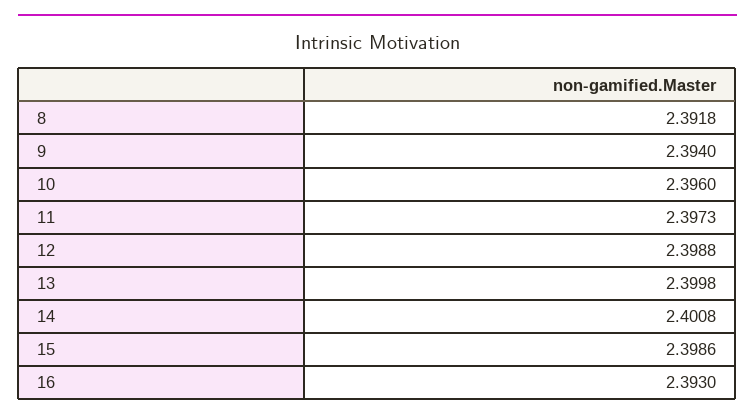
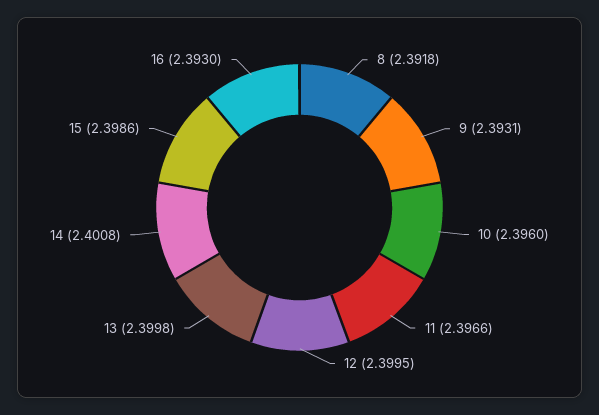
9: 2.394 -> 2.3931
11: 2.3973 -> 2.3966
12: 2.3988 -> 2.3995

